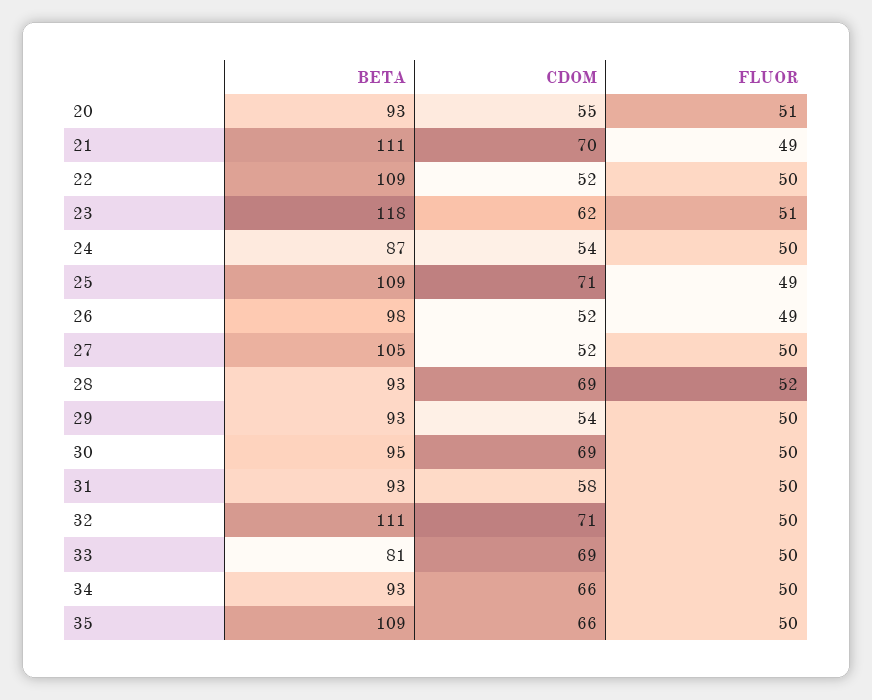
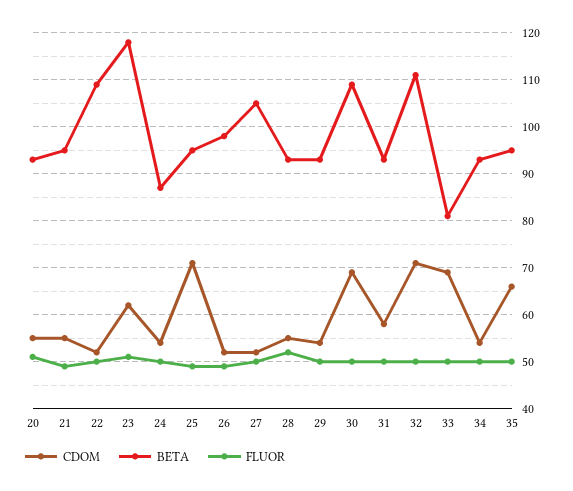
BETA, 21: 111 -> 95
CDOM, 21: 70 -> 55
BETA, 25: 109 -> 95
CDOM, 28: 69 -> 55
BETA, 30: 95 -> 110
CDOM, 34: 66 -> 55
BETA, 35: 109 -> 95

